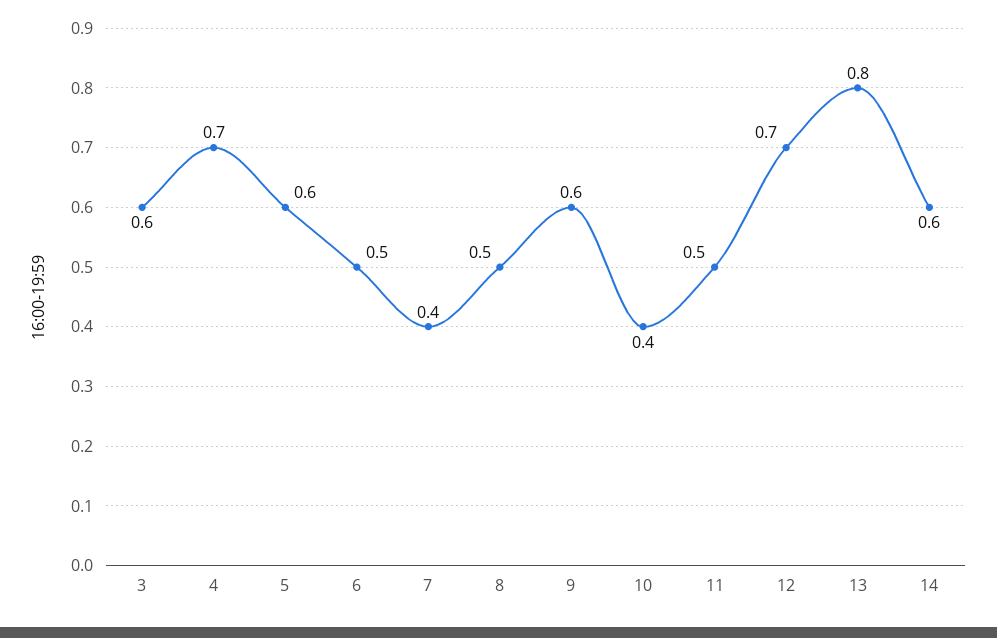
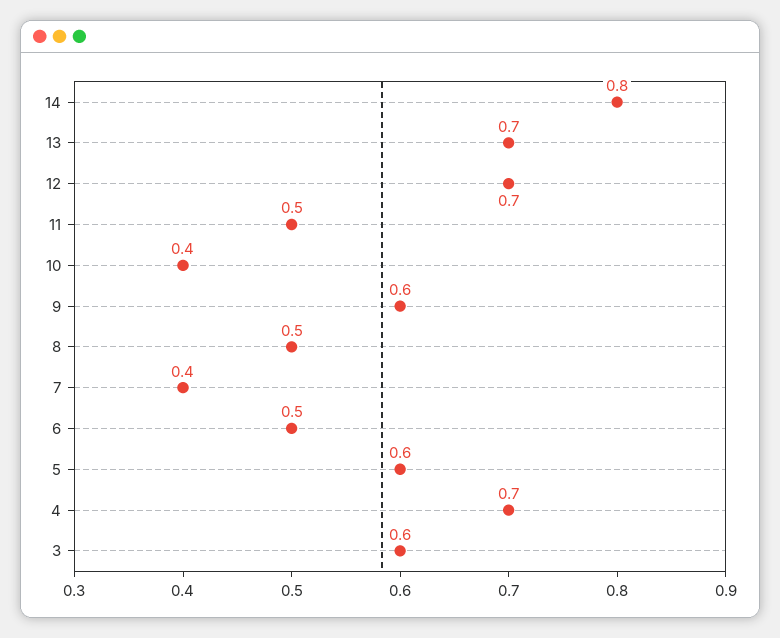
13: 0.8 -> 0.7
14: 0.6 -> 0.8

